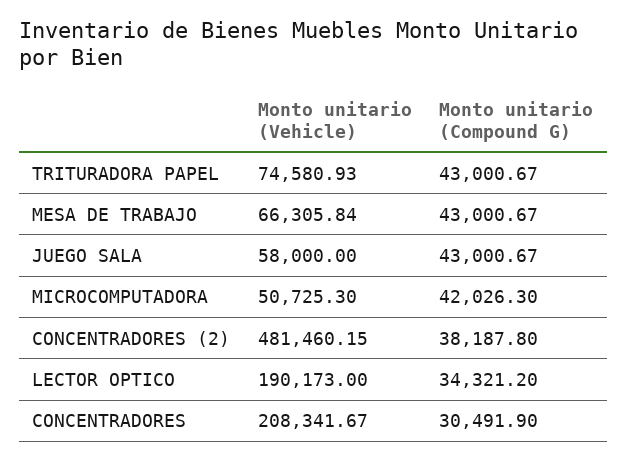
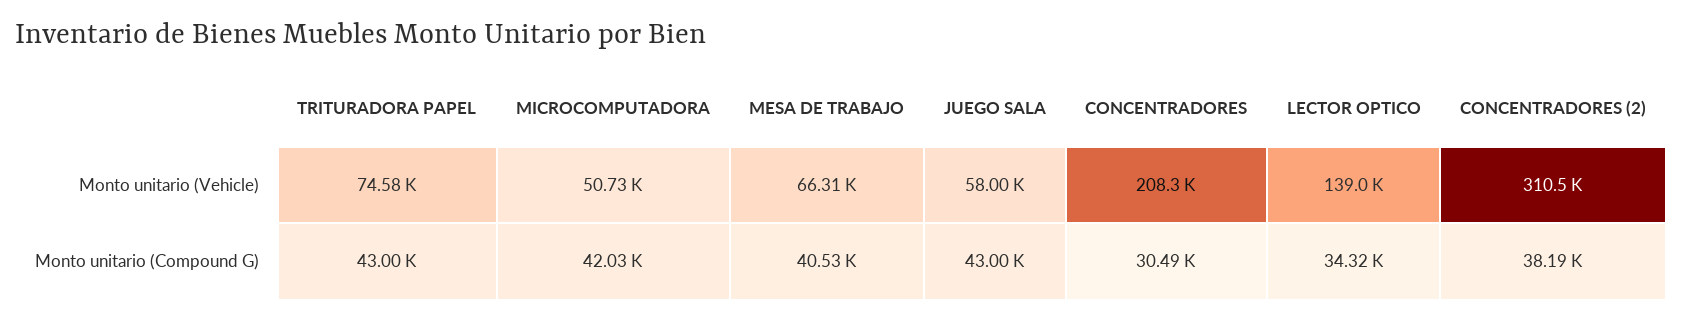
Monto unitario (Compound G), MESA DE TRABAJO: 43000.67 -> 40530
Monto unitario (Vehicle), CONCENTRADORES (2): 481460.15 -> 310500
Monto unitario (Vehicle), LECTOR OPTICO: 190173 -> 139000

